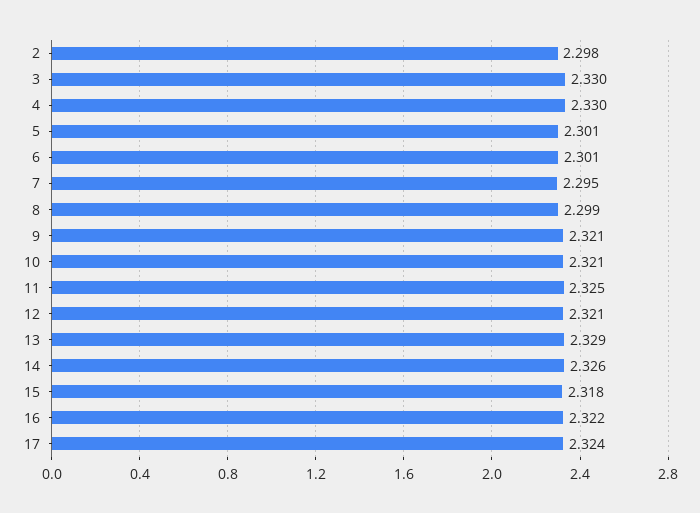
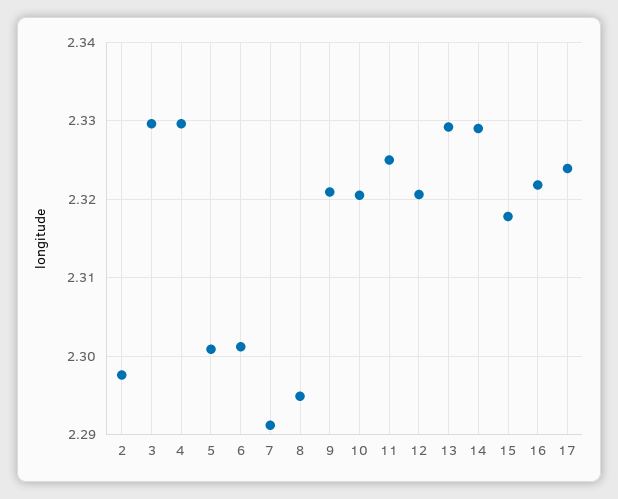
7: 2.295 -> 2.291
8: 2.299 -> 2.295
14: 2.326 -> 2.329

